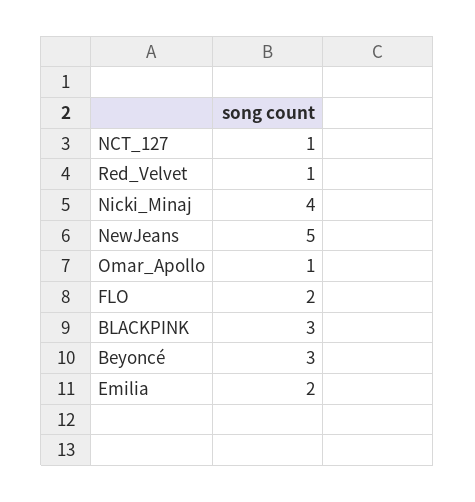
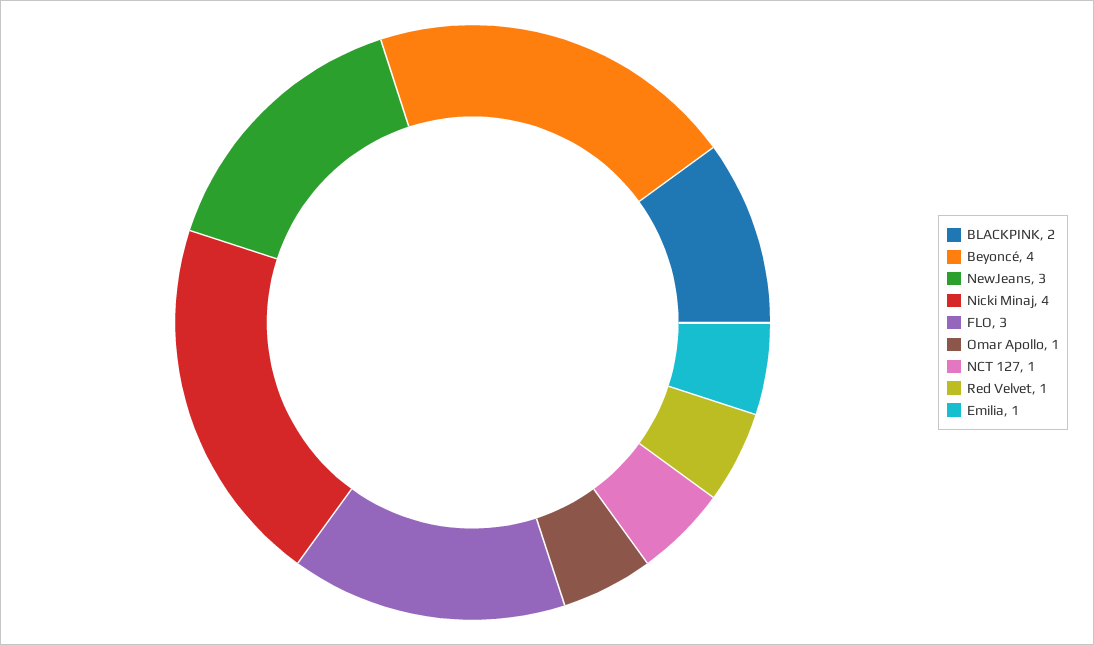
NewJeans: 5 -> 3
FLO: 2 -> 3
BLACKPINK: 3 -> 2
Beyoncé: 3 -> 4
Emilia: 2 -> 1

